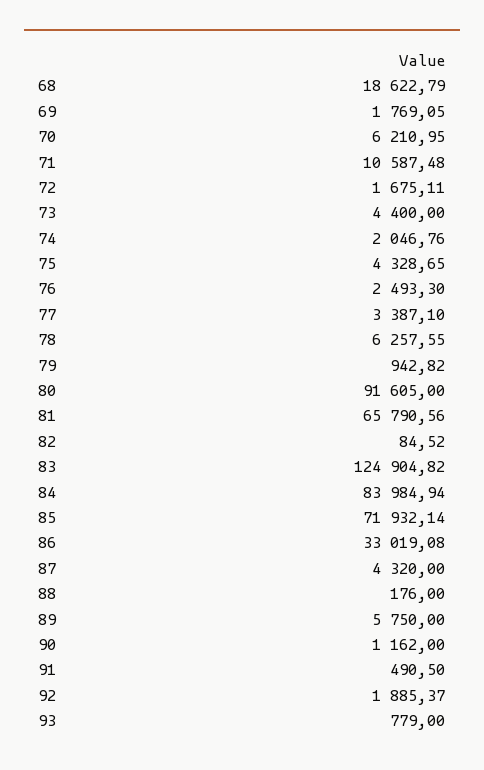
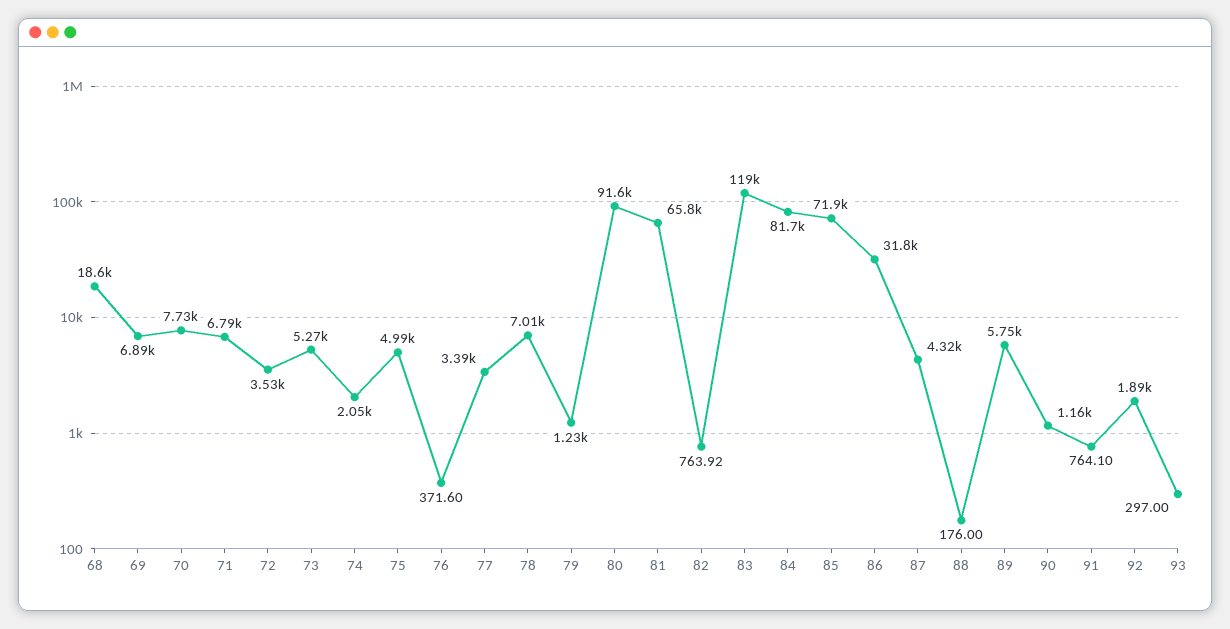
69: 1769.05 -> 6890
70: 6210.95 -> 7730
71: 10587.48 -> 6790
72: 1675.11 -> 3530
73: 4400 -> 5270
75: 4328.65 -> 4990
76: 2493.3 -> 371.6
78: 6257.55 -> 7010
79: 942.82 -> 1230
82: 84.52 -> 763.92
83: 124904.82 -> 119000
84: 83984.94 -> 81700
86: 33019.08 -> 31800
91: 490.5 -> 764.1
93: 779 -> 297

